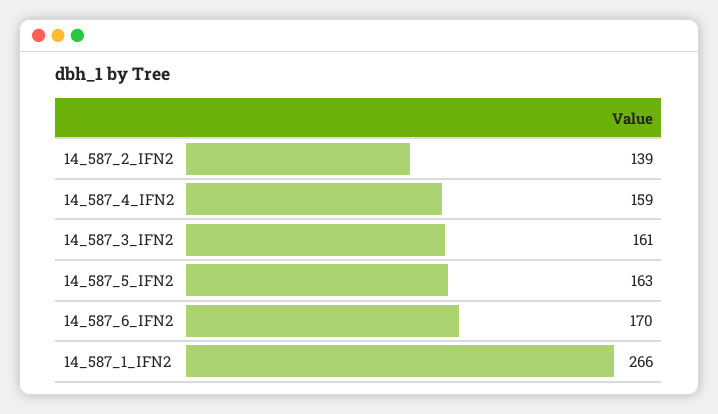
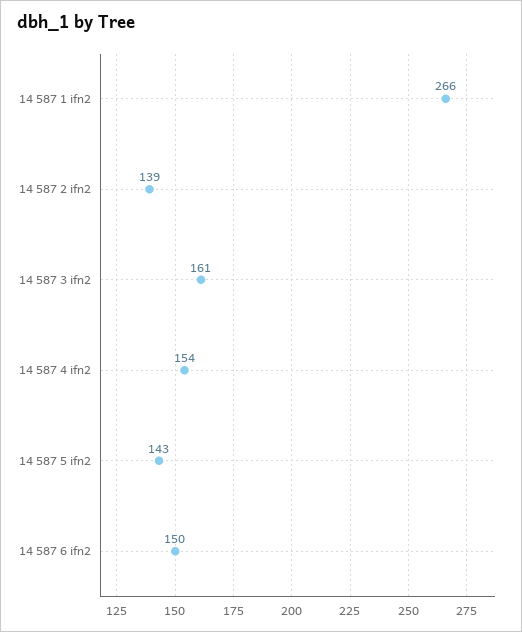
14_587_4_IFN2: 159 -> 154
14_587_5_IFN2: 163 -> 143
14_587_6_IFN2: 170 -> 150

